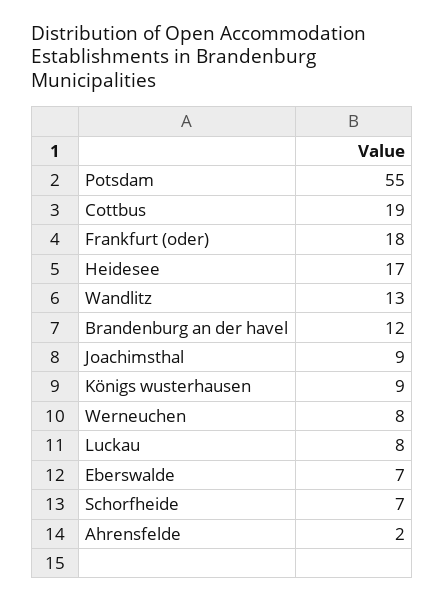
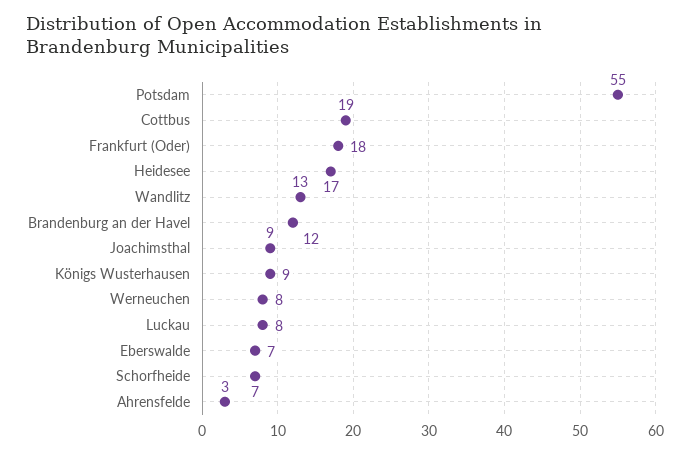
Ahrensfelde: 2 -> 3

